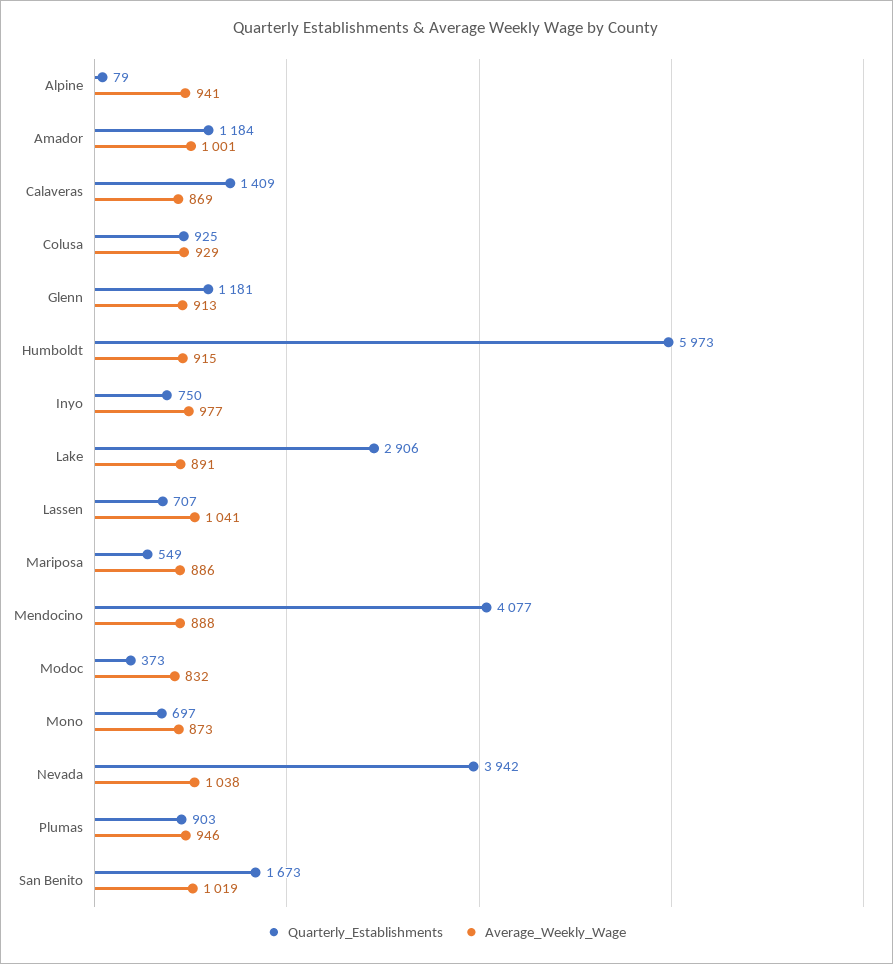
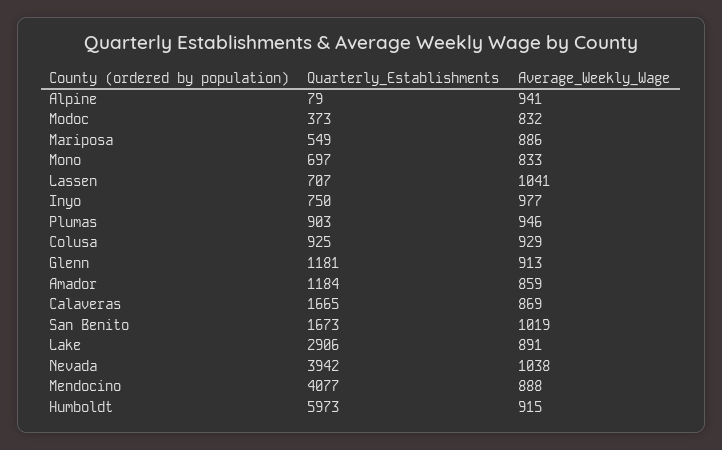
Average_Weekly_Wage, Amador: 1001 -> 859
Quarterly_Establishments, Calaveras: 1409 -> 1665
Average_Weekly_Wage, Mono: 873 -> 833

